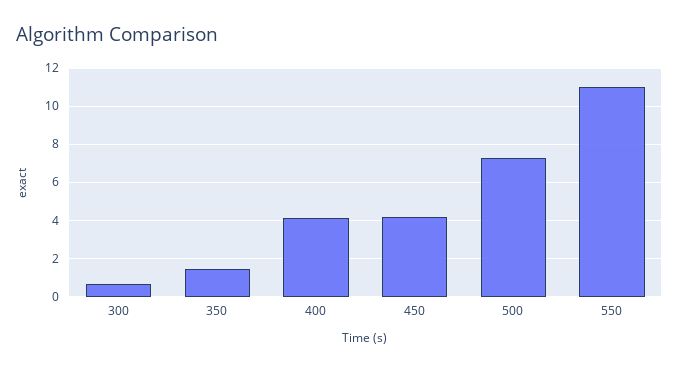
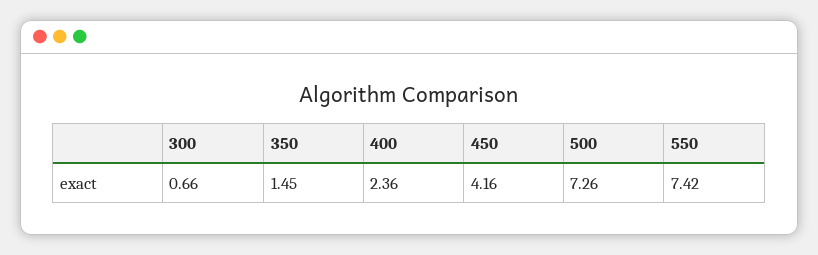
400: 4 -> 2.36
550: 11 -> 7.42

